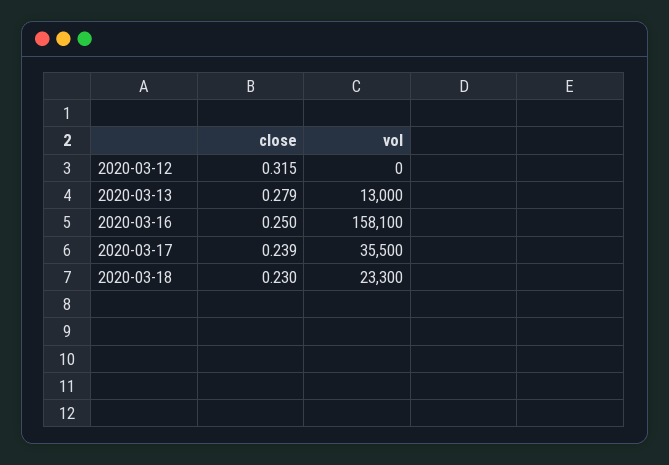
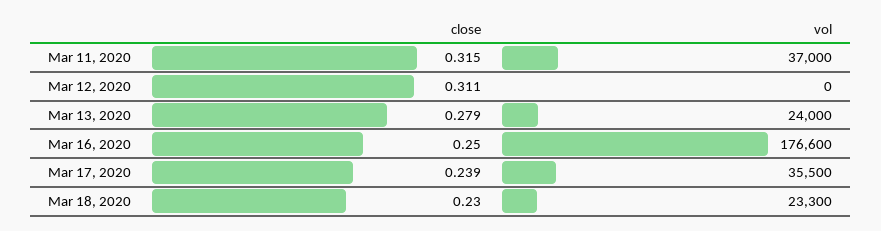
close, 2020-03-12: 0.315 -> 0.311
vol, 2020-03-13: 13000 -> 24000
vol, 2020-03-16: 158100 -> 176600
close, Mar 11, 2020: none -> 0.315
vol, Mar 11, 2020: none -> 37000

